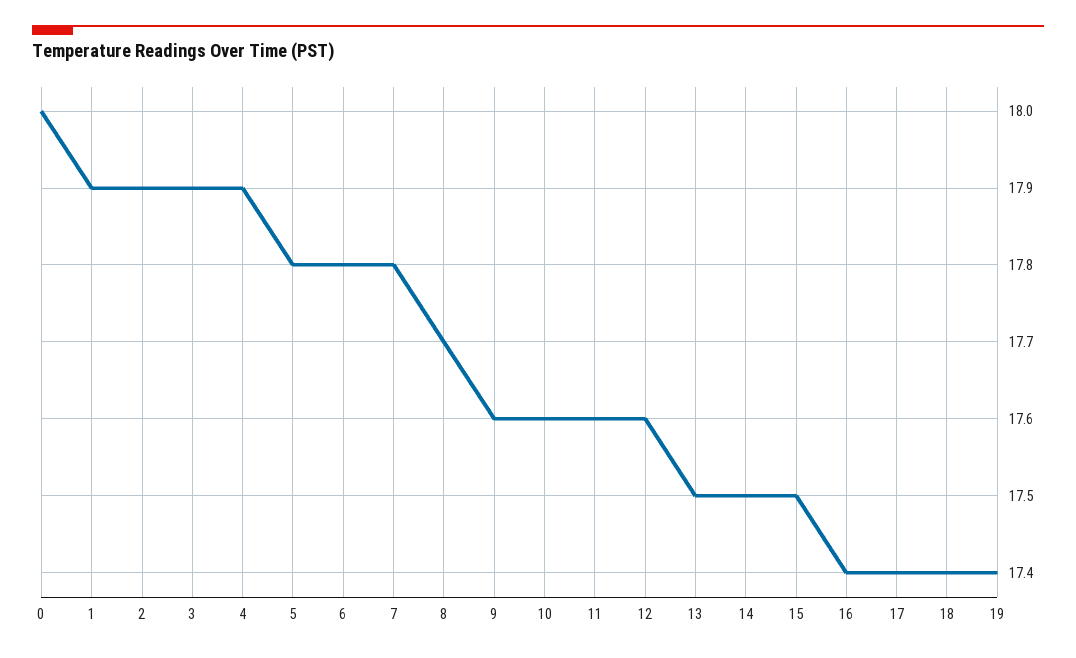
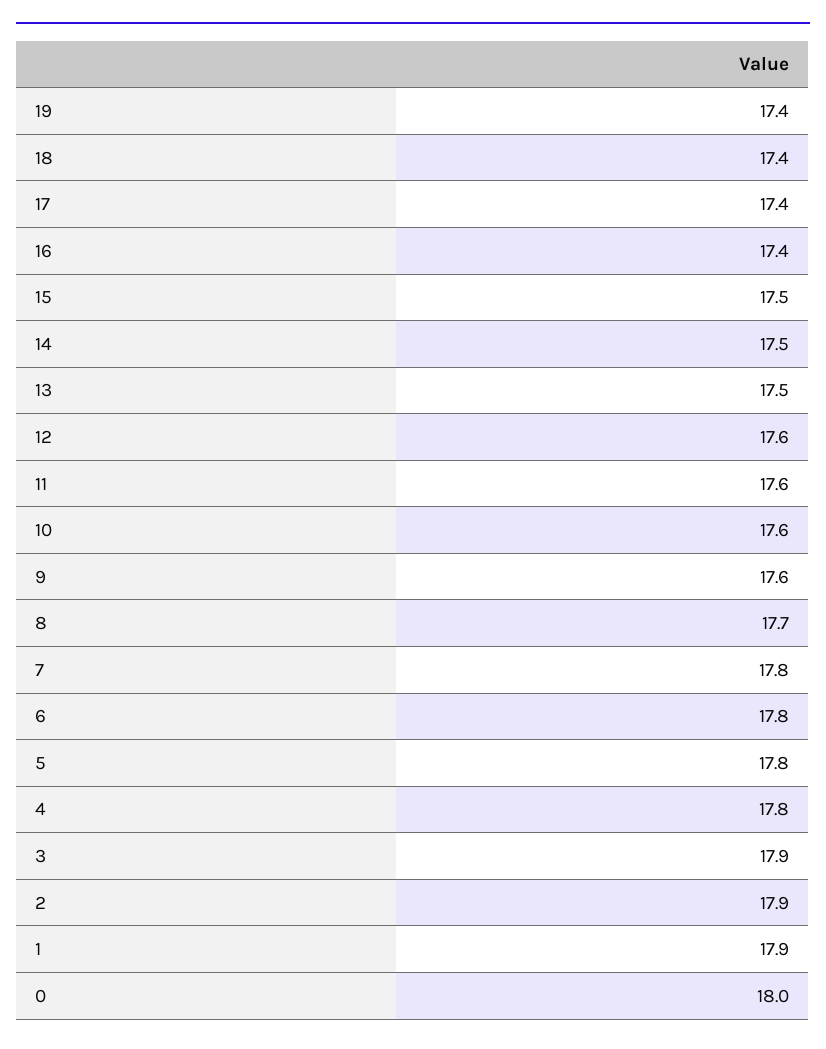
4: 17.9 -> 17.8

